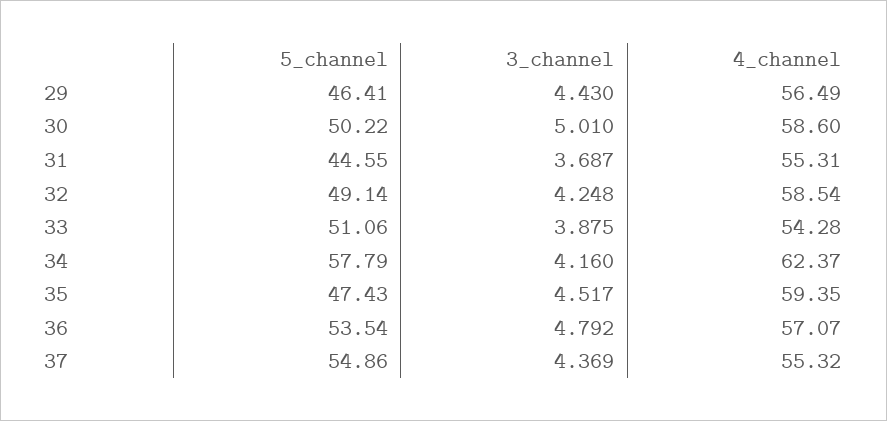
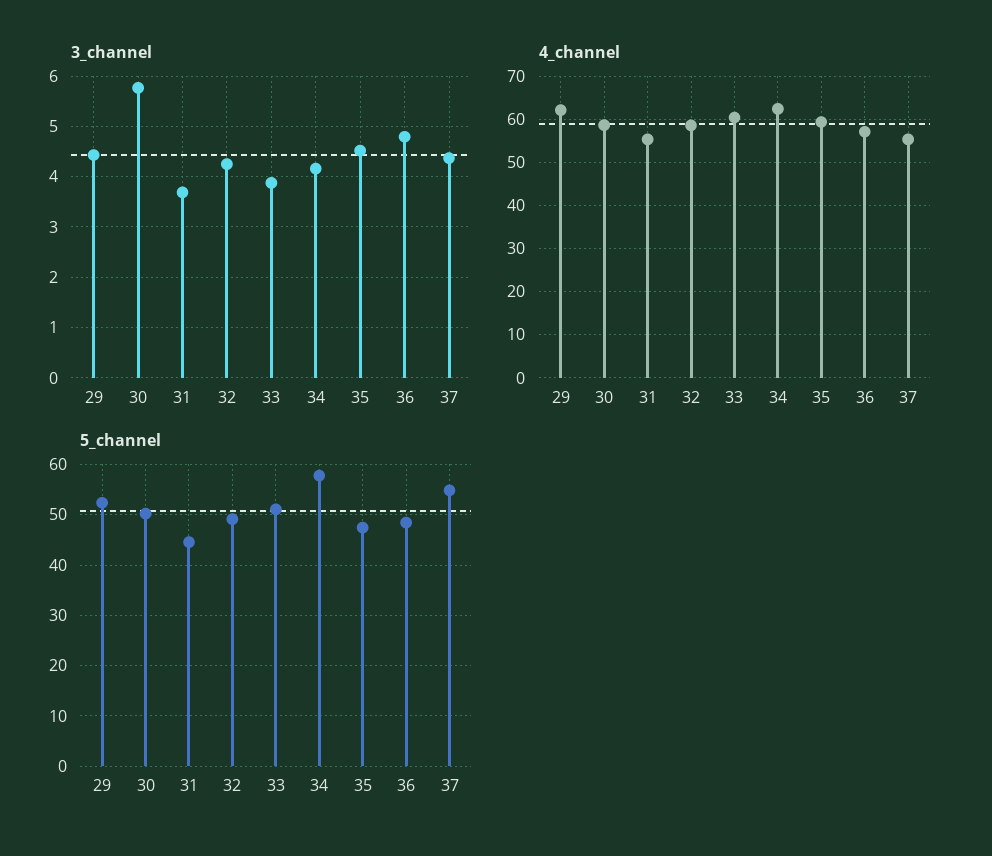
5_channel, 29: 46.41 -> 52
4_channel, 29: 56.49 -> 62
3_channel, 30: 5.01 -> 5.8
4_channel, 33: 54.28 -> 60
5_channel, 36: 53.54 -> 48

